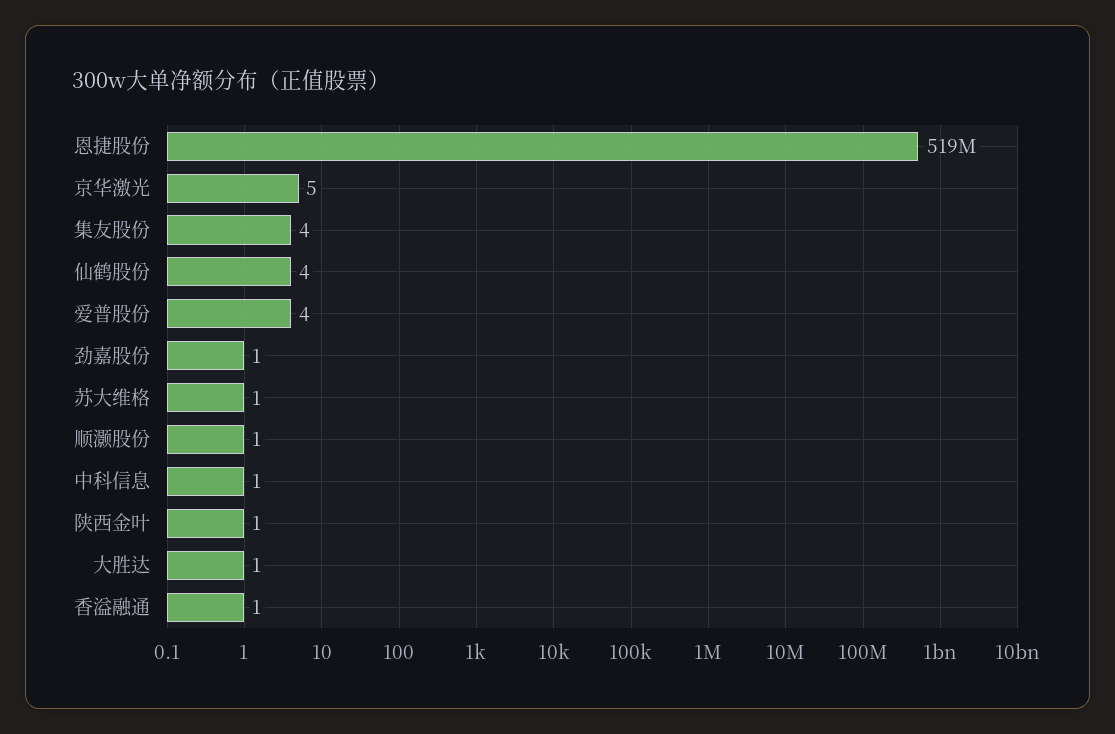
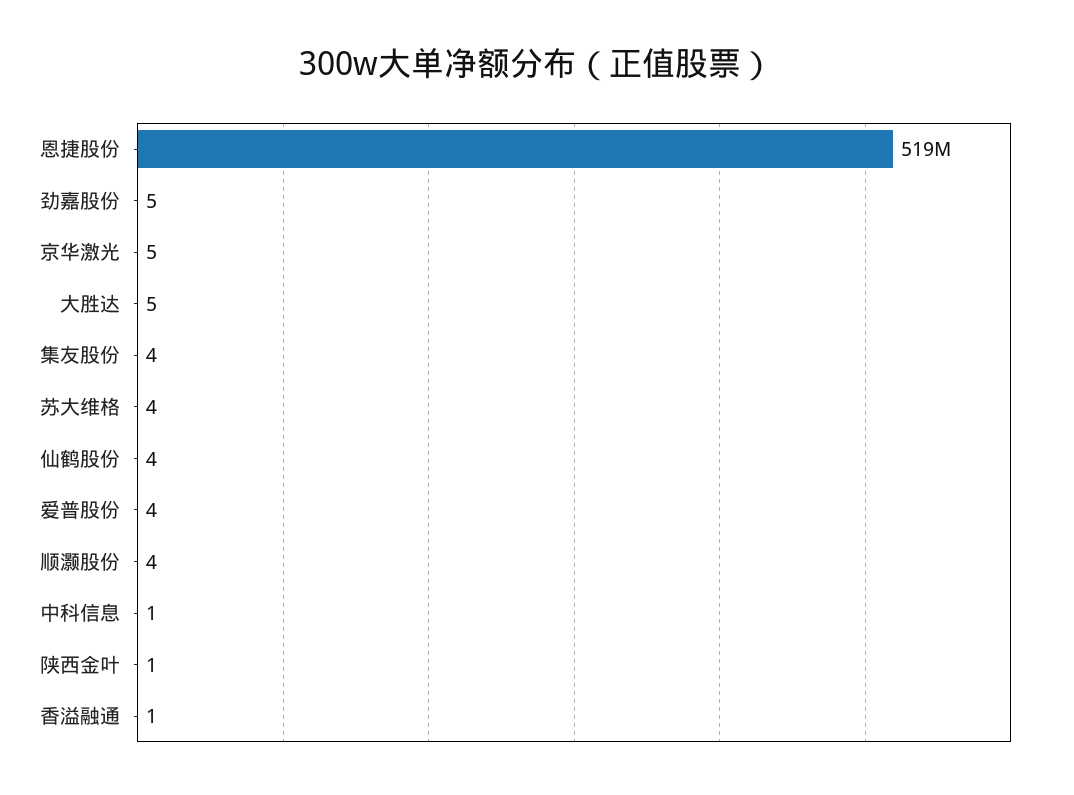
劲嘉股份: 1 -> 5
苏大维格: 1 -> 4
顺灏股份: 1 -> 4
大胜达: 1 -> 5

